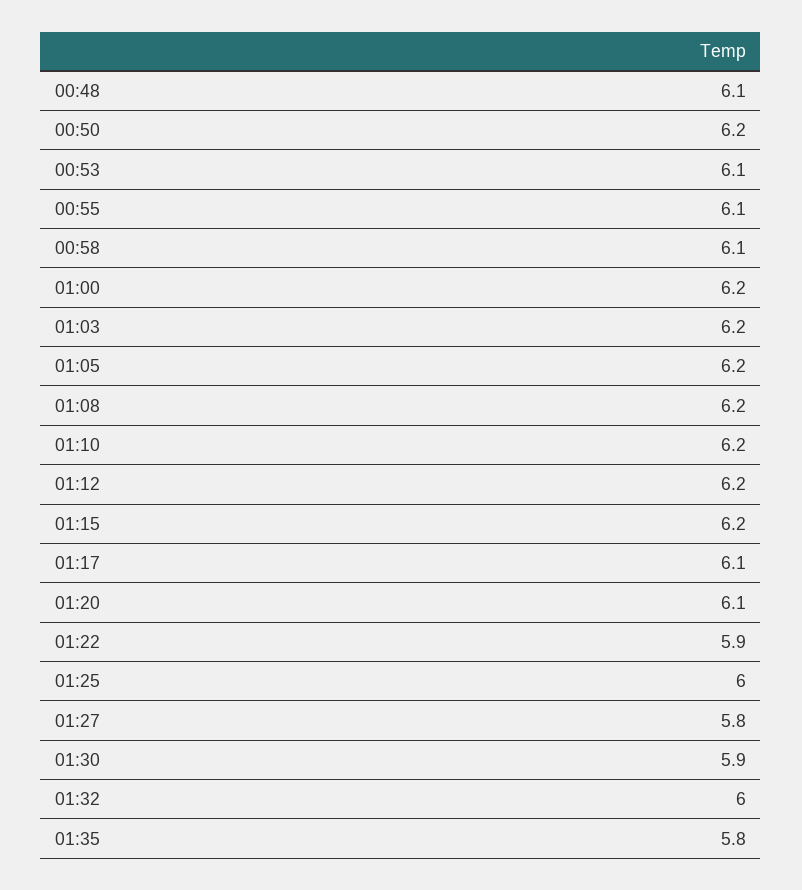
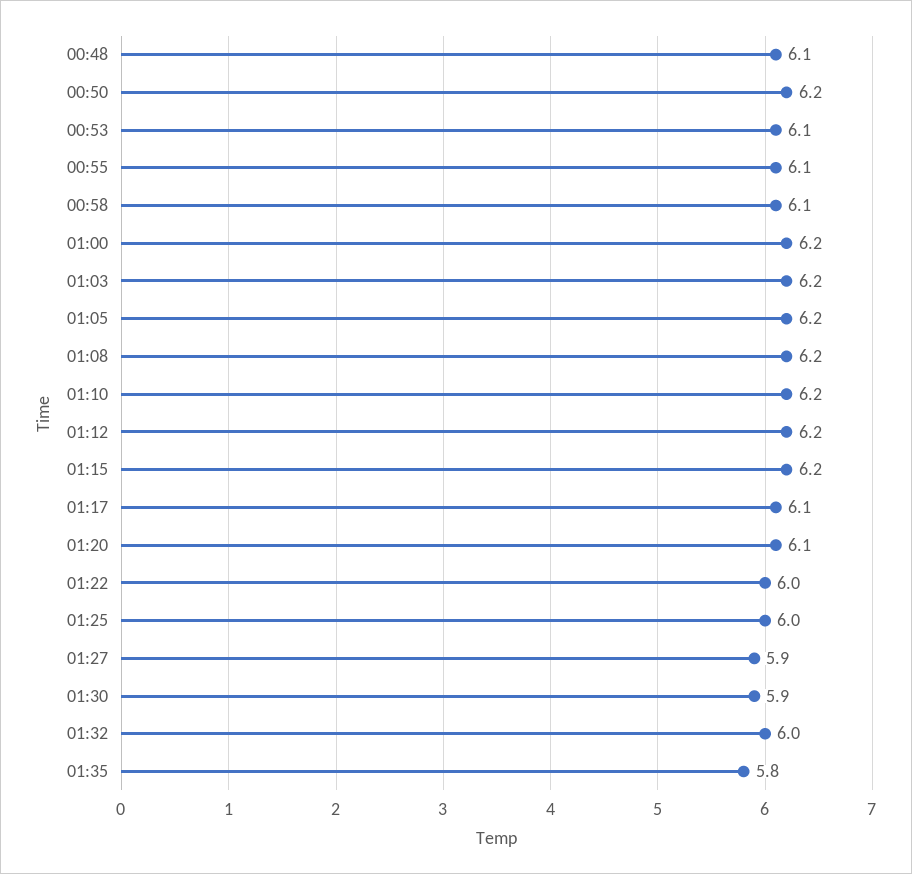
01:22: 5.9 -> 6
01:27: 5.8 -> 5.9

